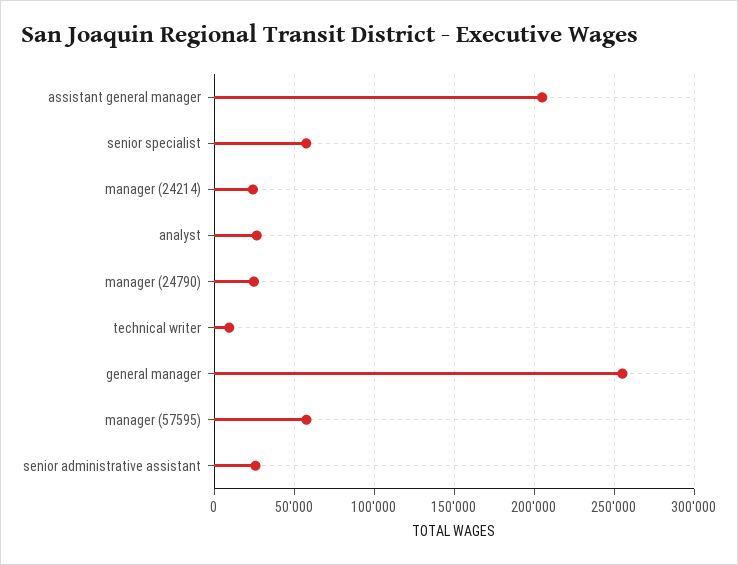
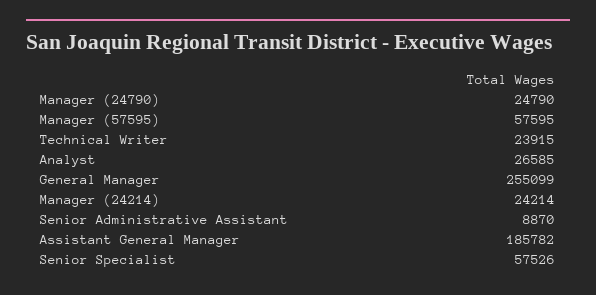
assistant general manager: 205000 -> 185782
technical writer: 10000 -> 23915
senior administrative assistant: 25000 -> 8870

